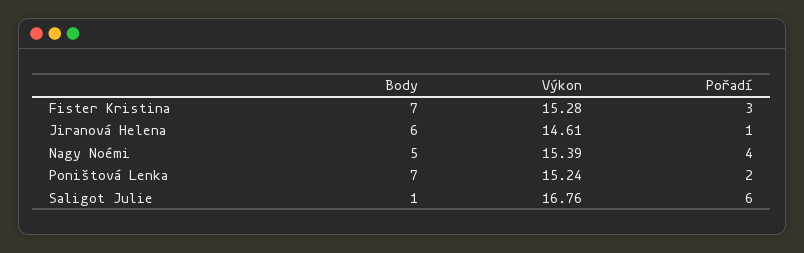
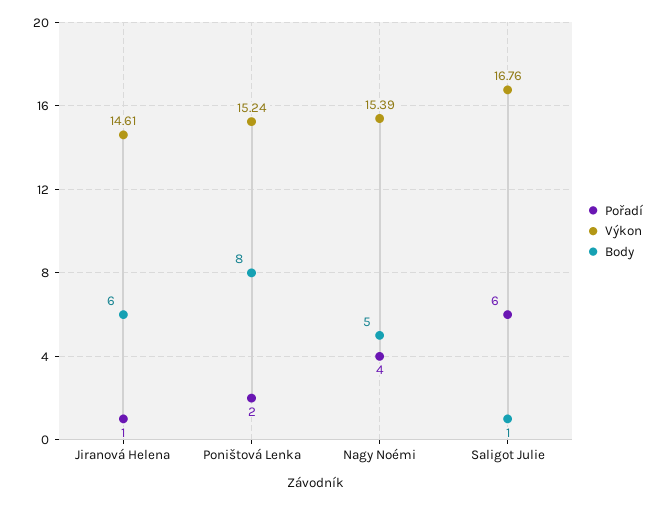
Body, Fister Kristina: 7 -> none
Výkon, Fister Kristina: 15.28 -> none
Pořadí, Fister Kristina: 3 -> none
Body, Poništová Lenka: 7 -> 8

